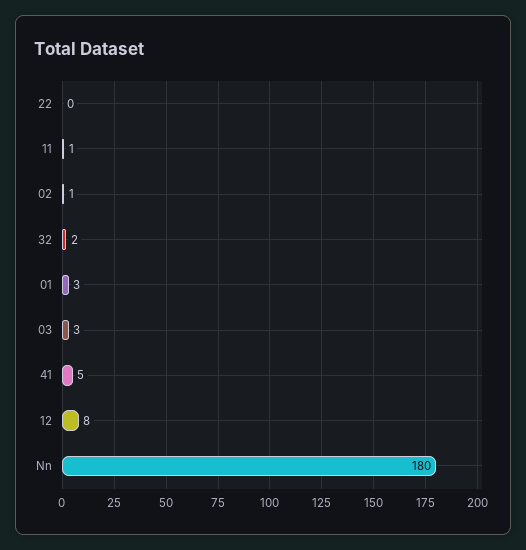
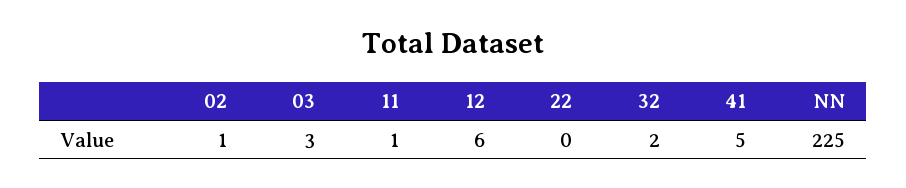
01: 3 -> none
12: 8 -> 6
Nn: 180 -> 225

